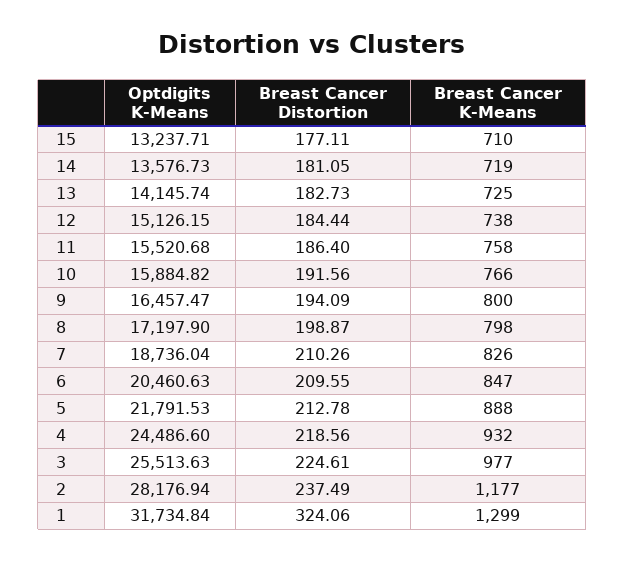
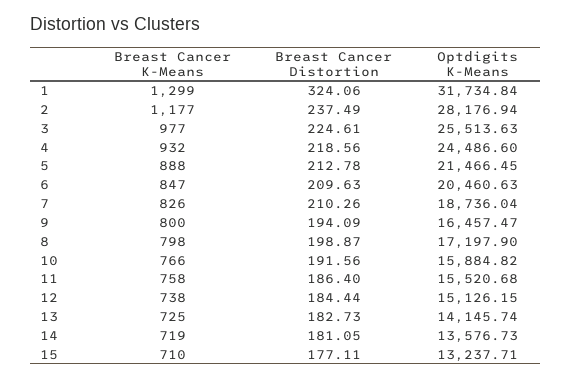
Breast Cancer Distortion, 6: 209.55 -> 209.63
Optdigits K-Means, 5: 21791.53 -> 21466.45

